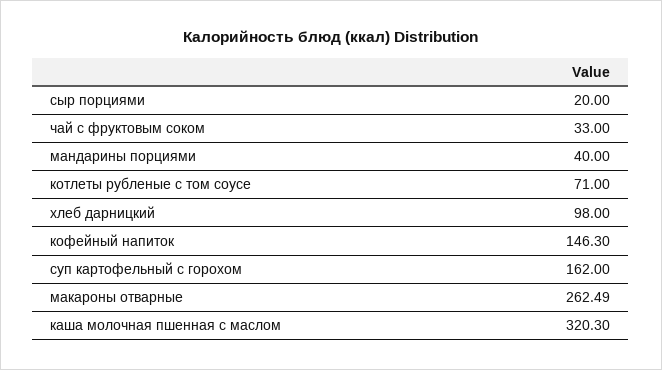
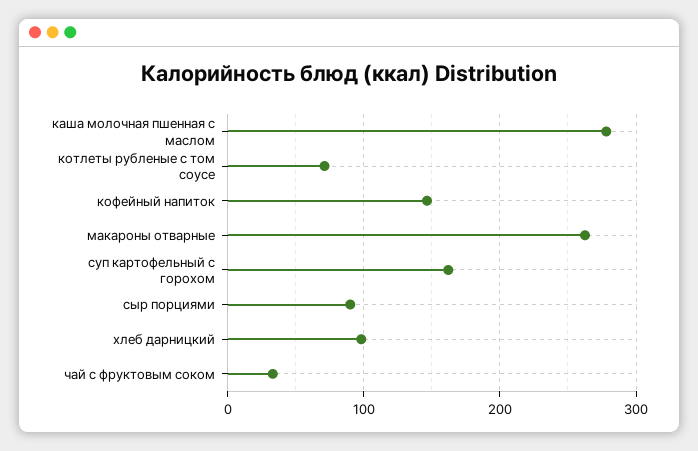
сыр порциями: 20 -> 90
мандарины порциями: 40 -> none
каша молочная пшенная с маслом: 320.3 -> 280

